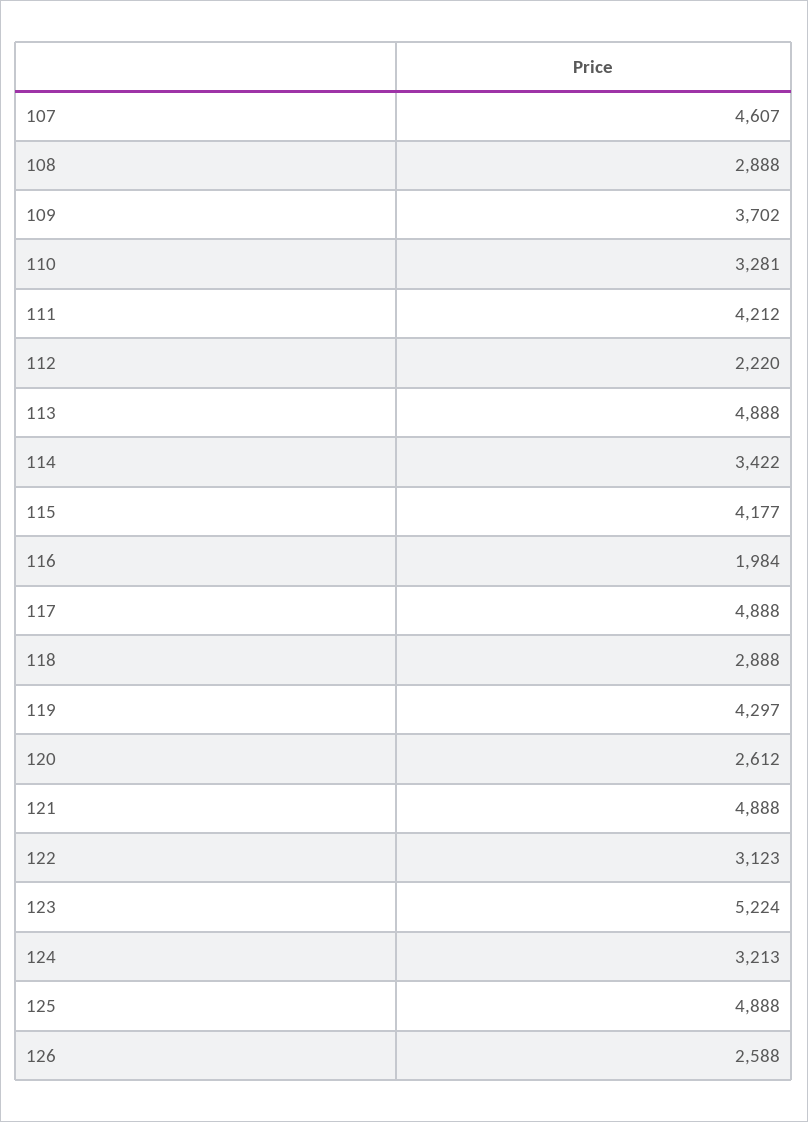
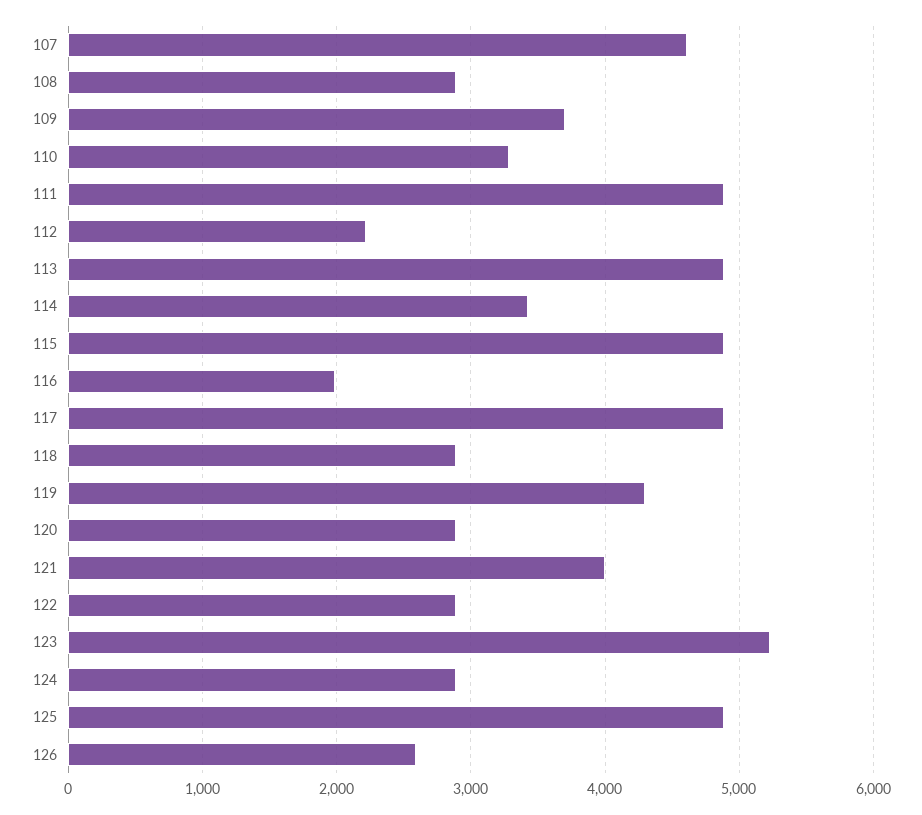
111: 4212 -> 4900
115: 4177 -> 4900
120: 2612 -> 2900
121: 4888 -> 4000
122: 3123 -> 2900
124: 3213 -> 2900

